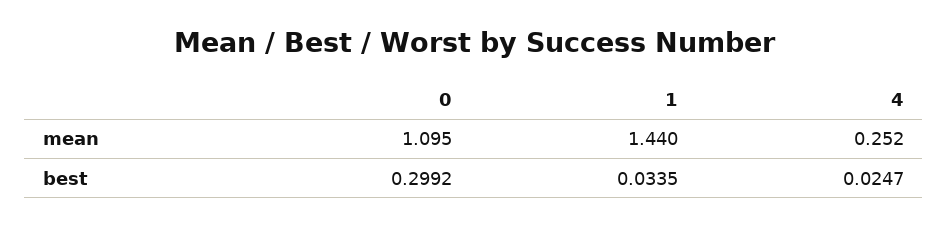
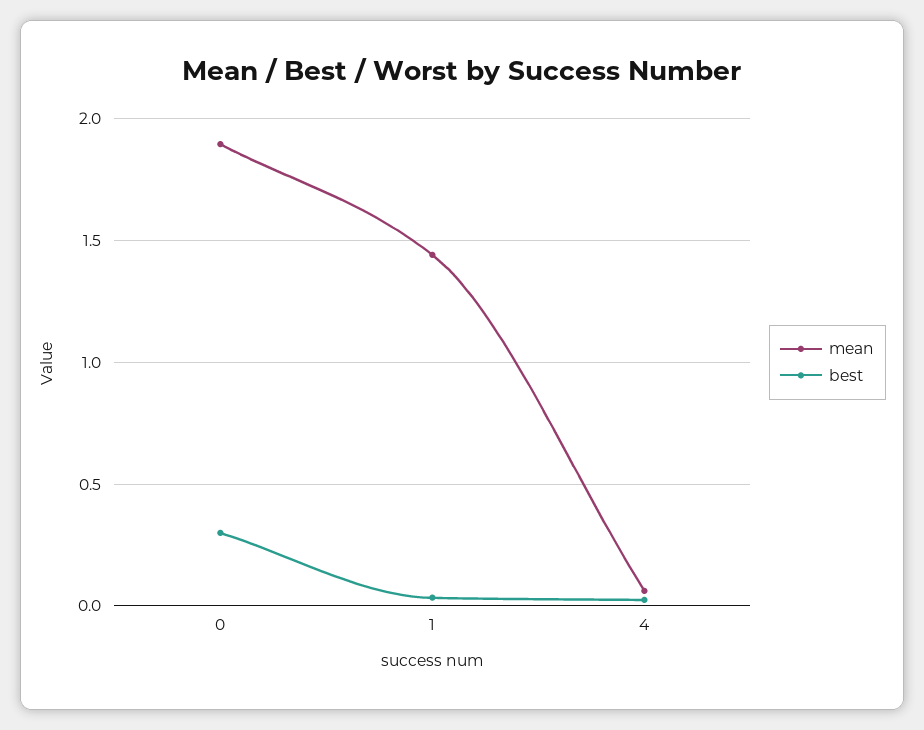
mean, 0: 1.095 -> 1.9
mean, 4: 0.252 -> 0.05

